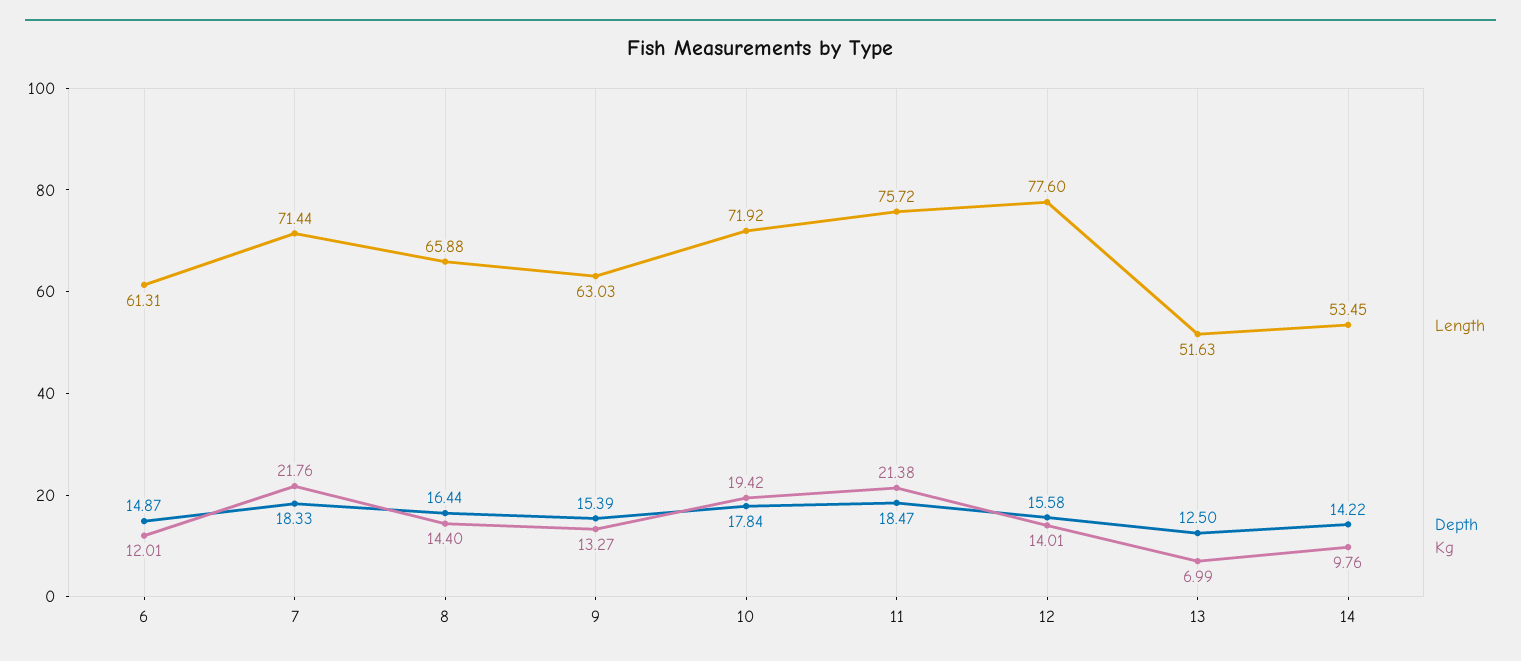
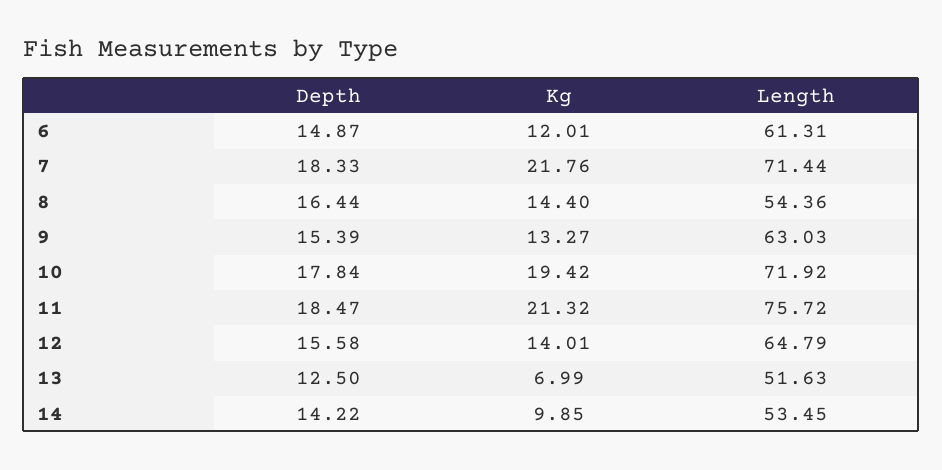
Length, 8: 65.88 -> 54.36
Kg, 11: 21.38 -> 21.32
Length, 12: 77.6 -> 64.79
Kg, 14: 9.76 -> 9.85

